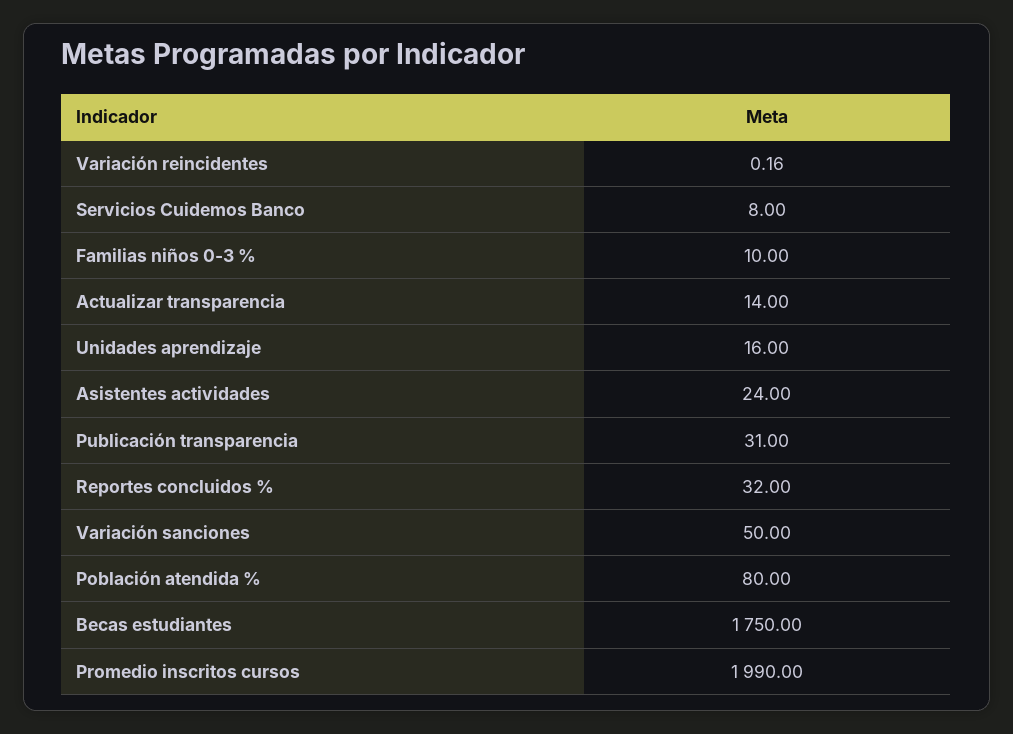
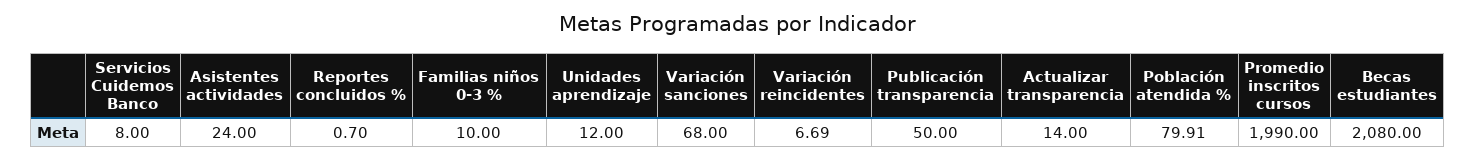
Variación reincidentes: 0.16 -> 6.69
Unidades aprendizaje: 16 -> 12
Publicación transparencia: 31 -> 50
Reportes concluidos %: 32 -> 0.7
Variación sanciones: 50 -> 68
Población atendida %: 80 -> 79.91
Becas estudiantes: 1750 -> 2080

